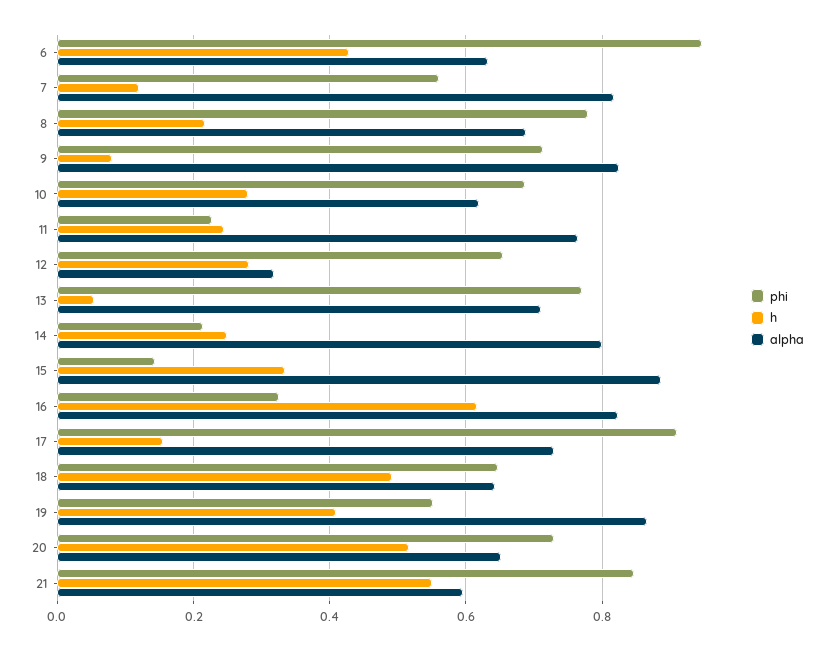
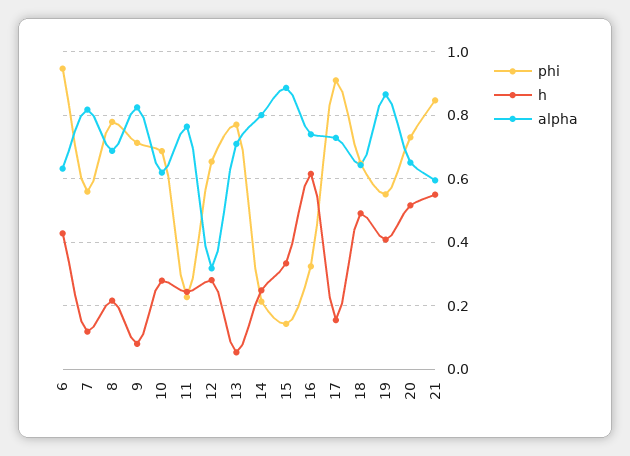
alpha, 16: 0.82 -> 0.74

